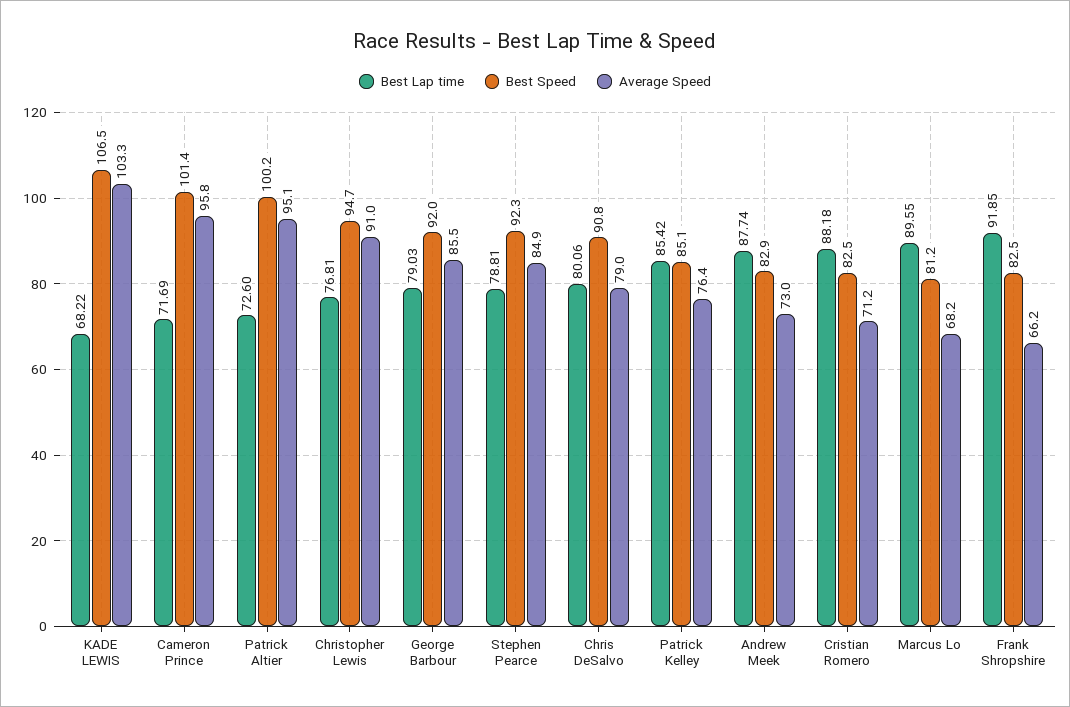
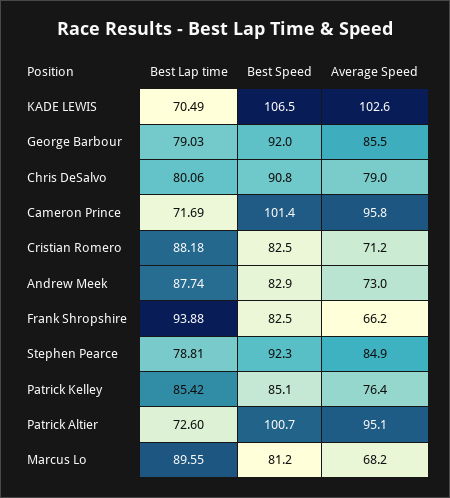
Best Lap time, KADE LEWIS: 68.22 -> 70.49
Average Speed, KADE LEWIS: 103.3 -> 102.6
Best Speed, Patrick Altier: 100.2 -> 100.7
Best Lap time, Christopher Lewis: 76.81 -> none
Best Speed, Christopher Lewis: 94.7 -> none
Average Speed, Christopher Lewis: 91 -> none
Best Lap time, Frank Shropshire: 91.85 -> 93.88

